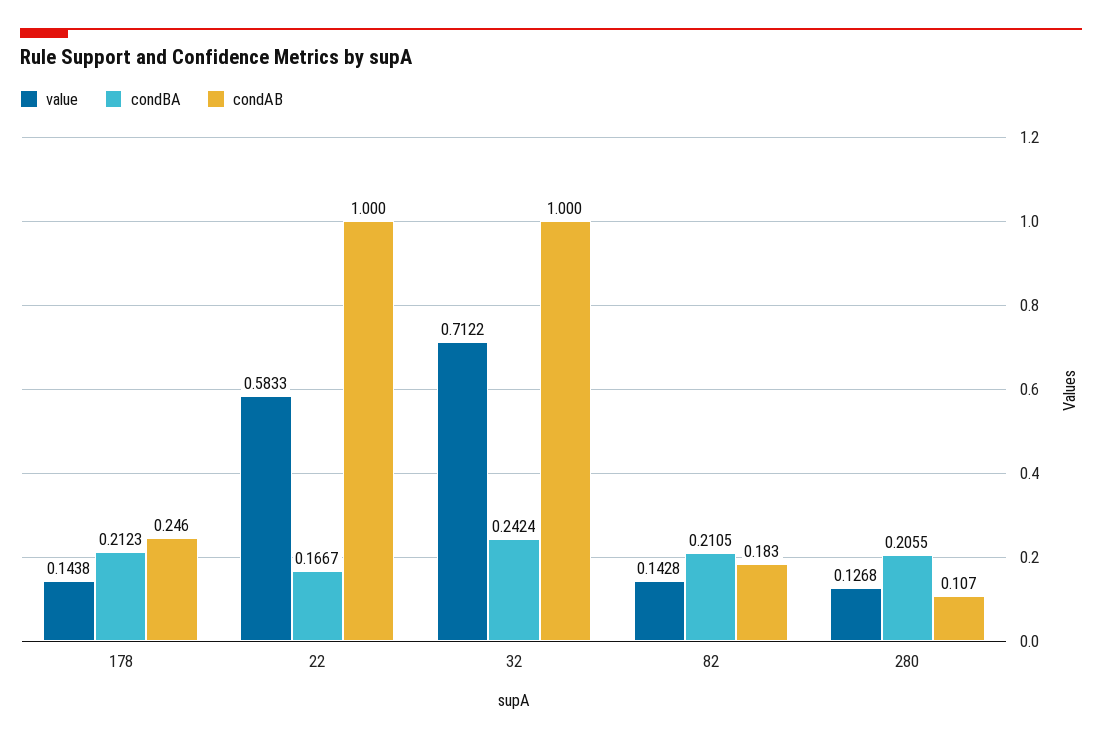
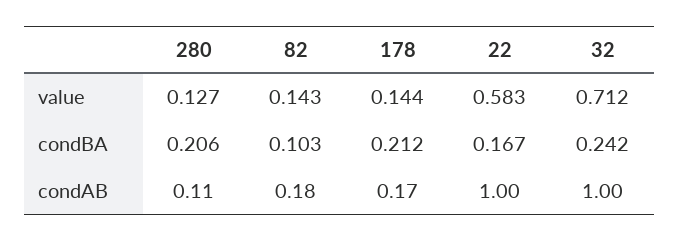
condAB, 178: 0.246 -> 0.17
condBA, 82: 0.2105 -> 0.103

